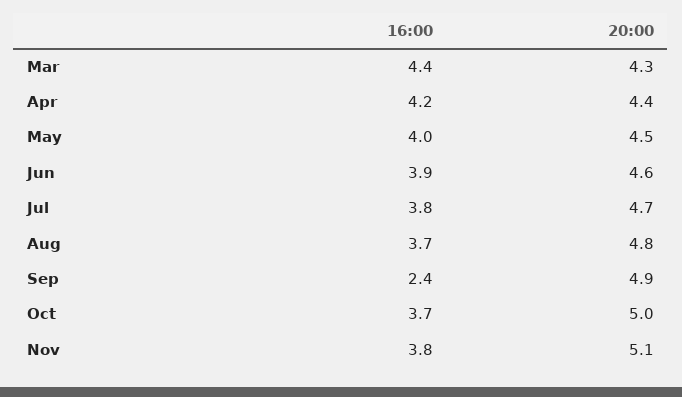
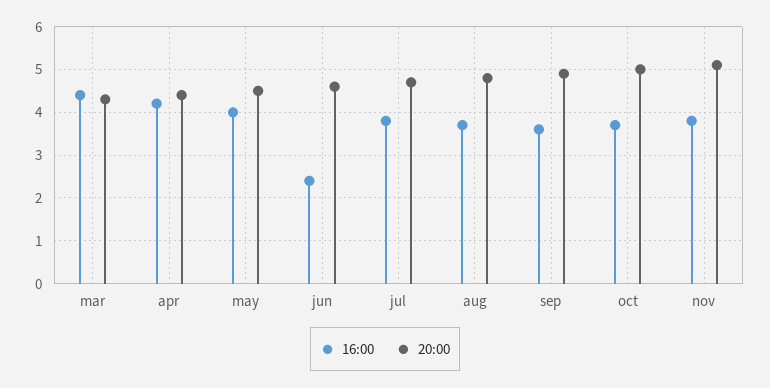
16:00, Jun: 3.9 -> 2.5
16:00, Sep: 2.4 -> 3.5

